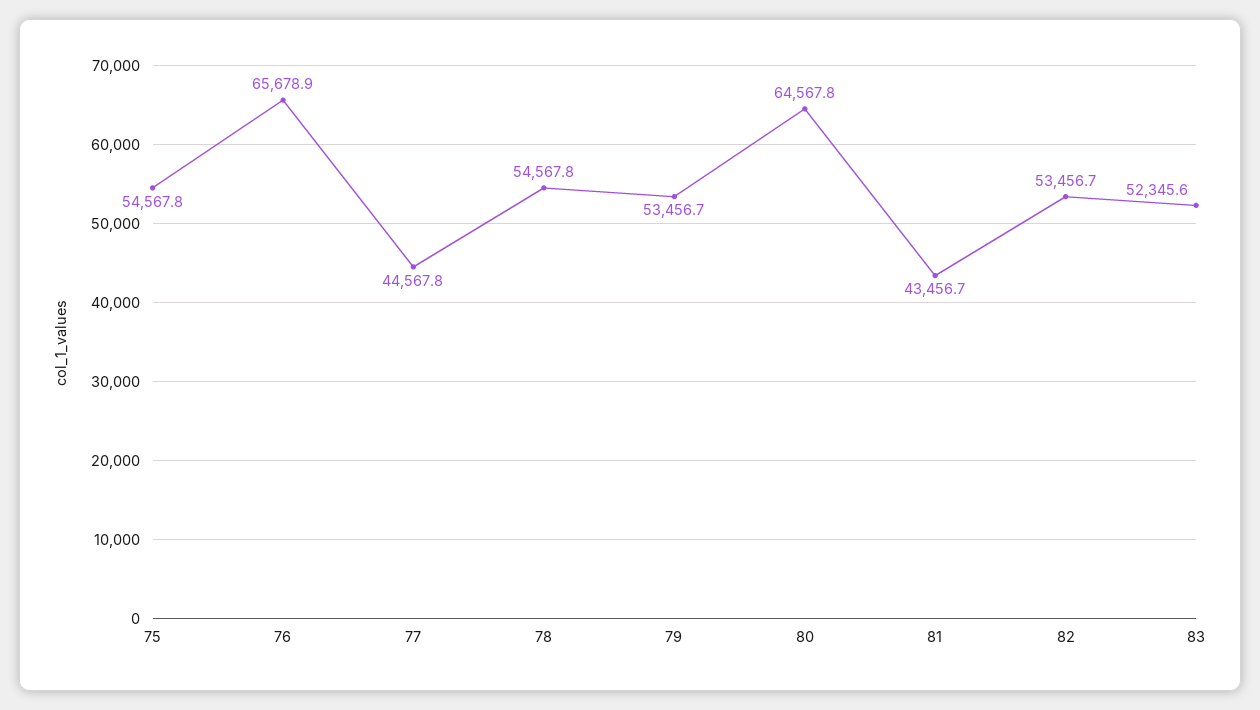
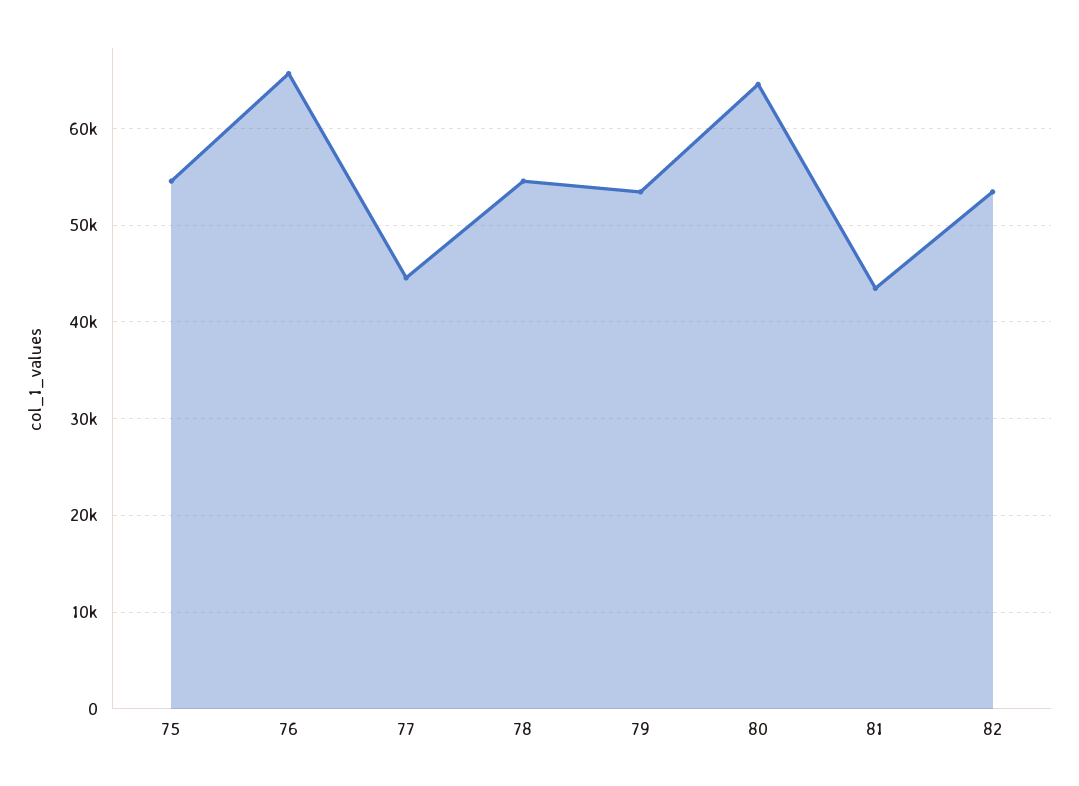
83: 52345.6 -> none

